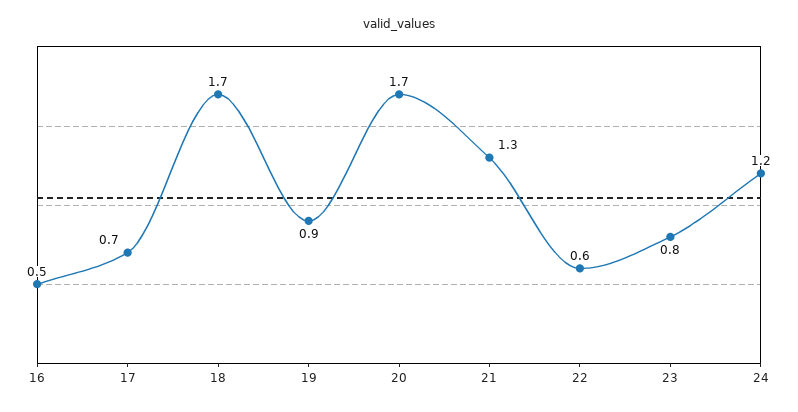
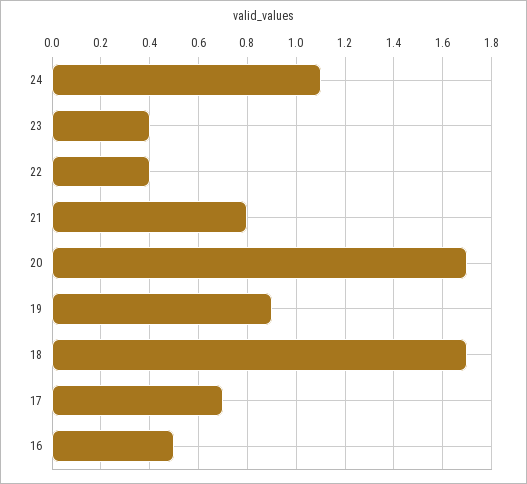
21: 1.3 -> 0.8
22: 0.6 -> 0.4
23: 0.8 -> 0.4
24: 1.2 -> 1.1

